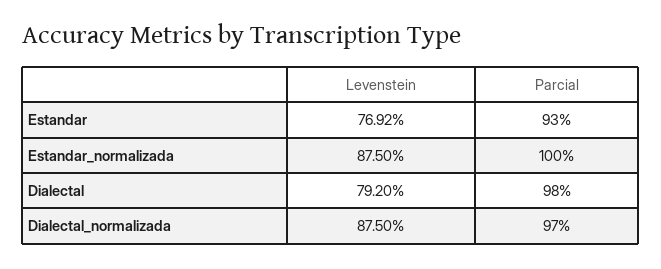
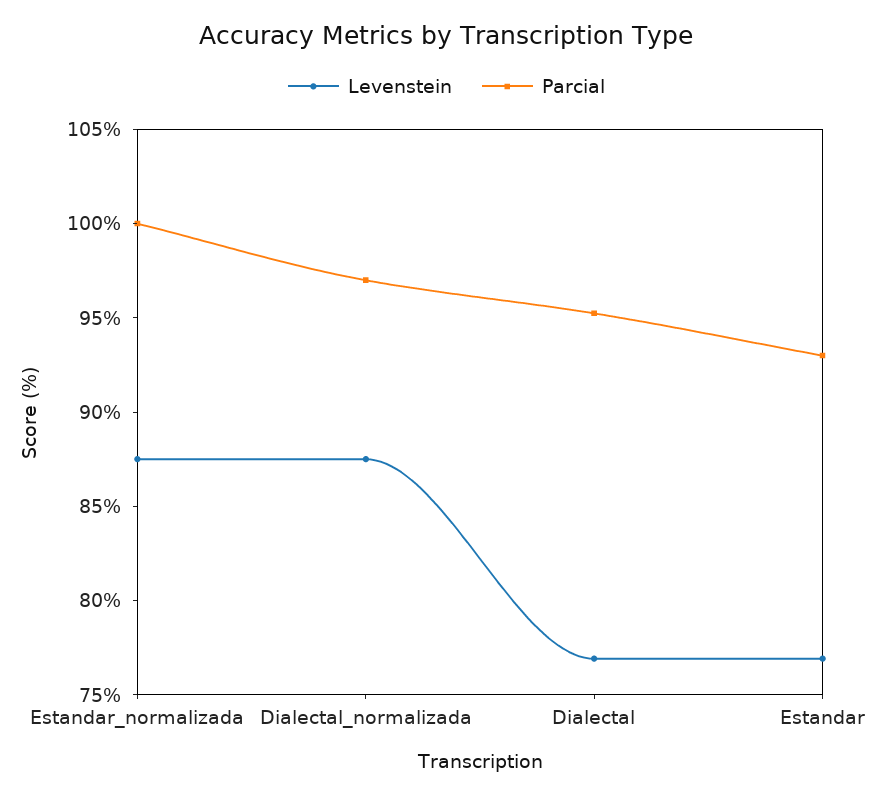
Levenstein, Dialectal: 79.2 -> 77
Parcial, Dialectal: 98 -> 95

